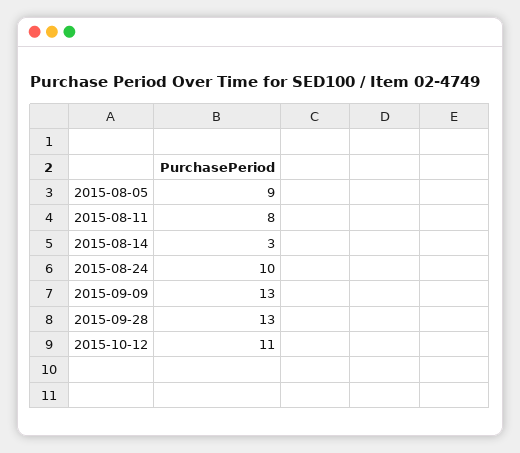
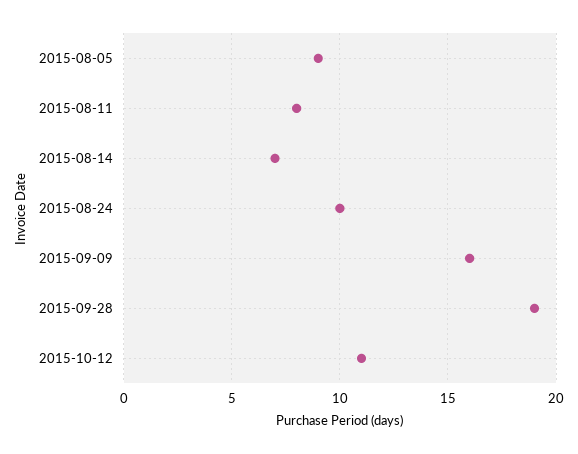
2015-08-14: 3 -> 7
2015-09-09: 13 -> 16
2015-09-28: 13 -> 19

